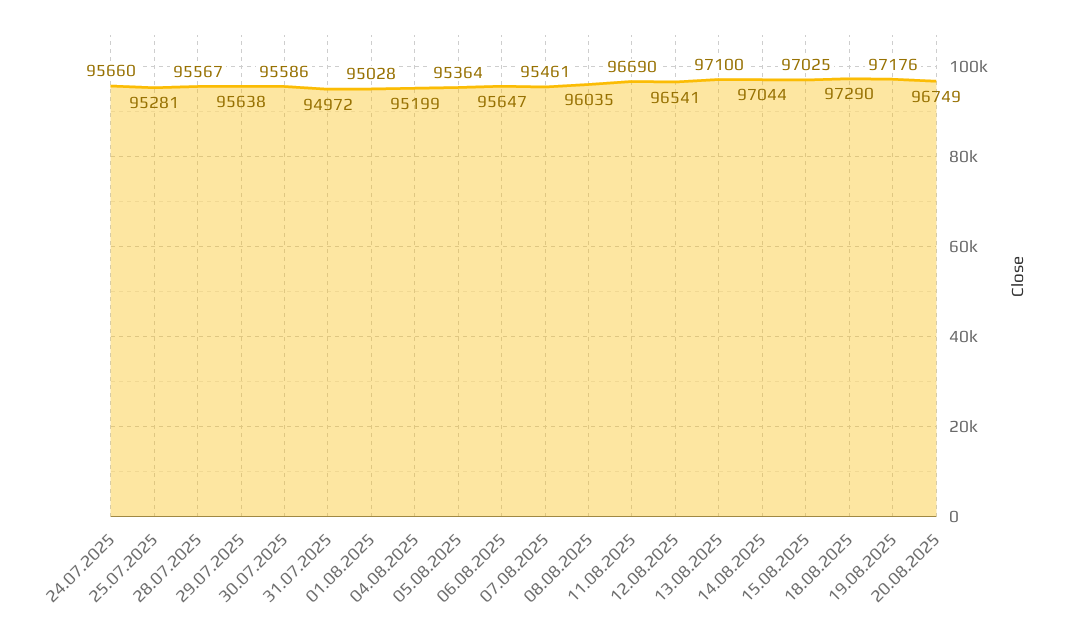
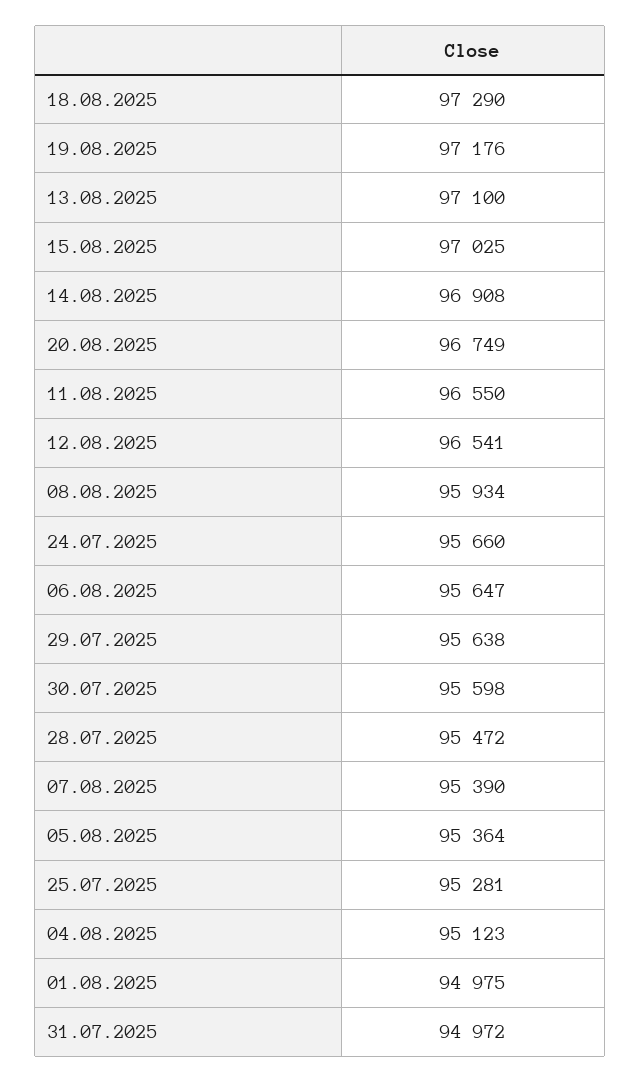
28.07.2025: 95567 -> 95472
30.07.2025: 95586 -> 95598
01.08.2025: 95028 -> 94975
04.08.2025: 95199 -> 95123
07.08.2025: 95461 -> 95390
08.08.2025: 96035 -> 95934
11.08.2025: 96690 -> 96550
14.08.2025: 97044 -> 96908

